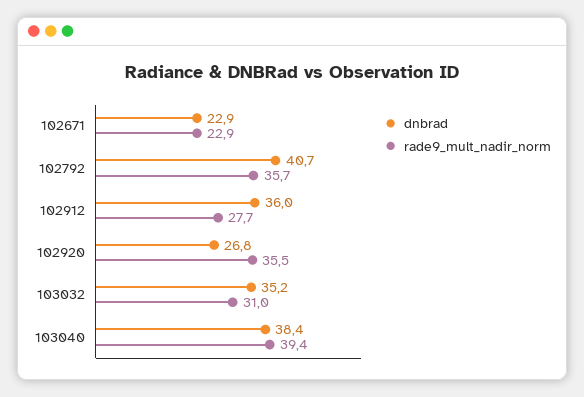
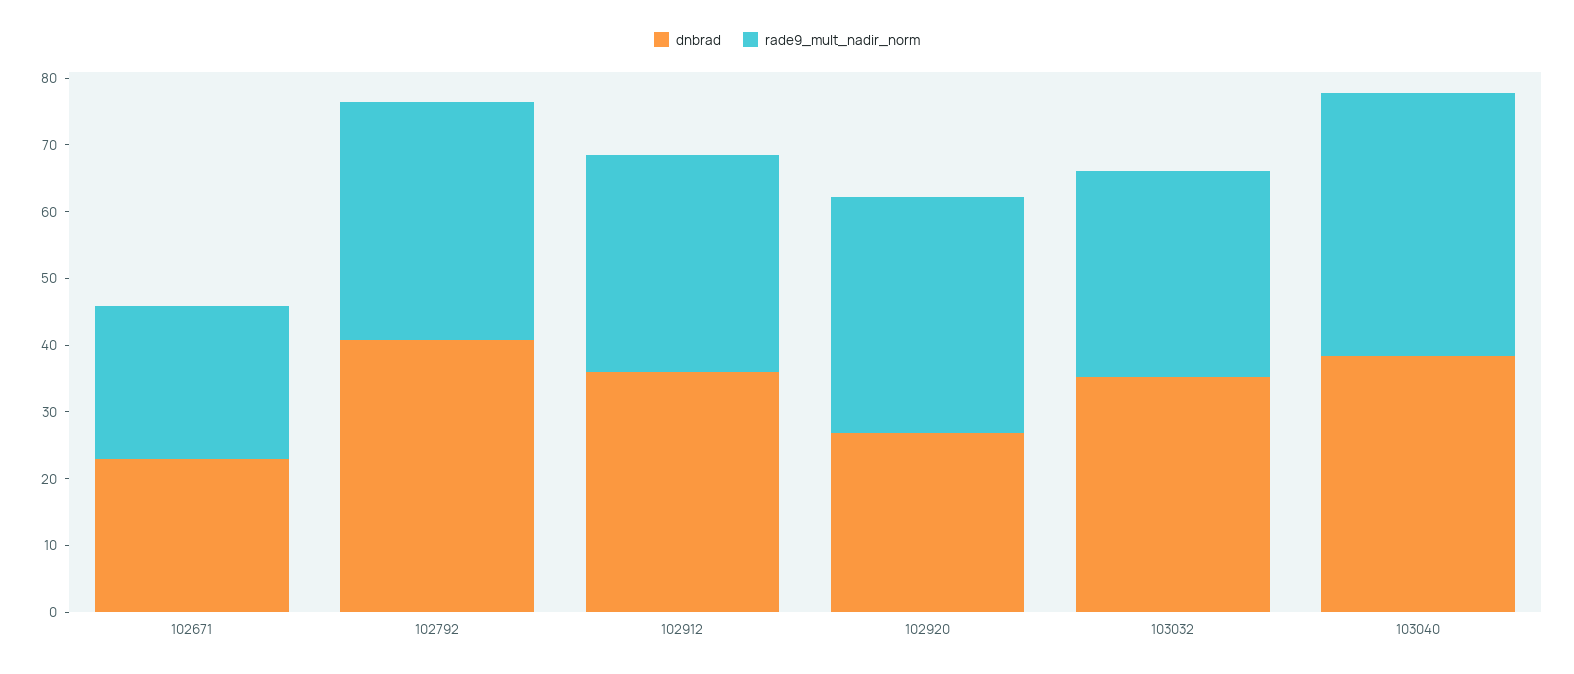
rade9_mult_nadir_norm, 102912: 27.7 -> 32

